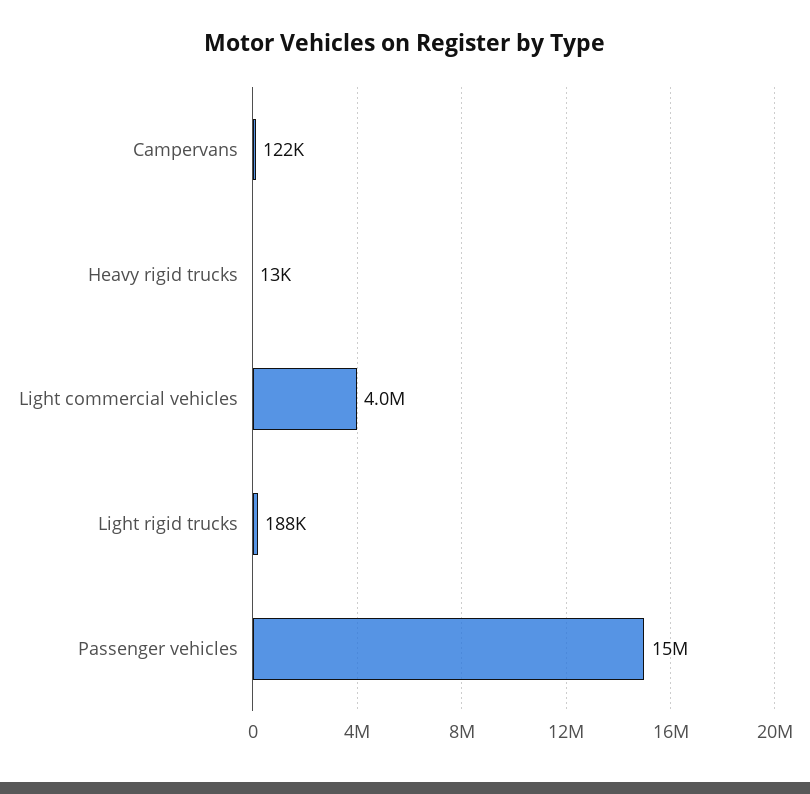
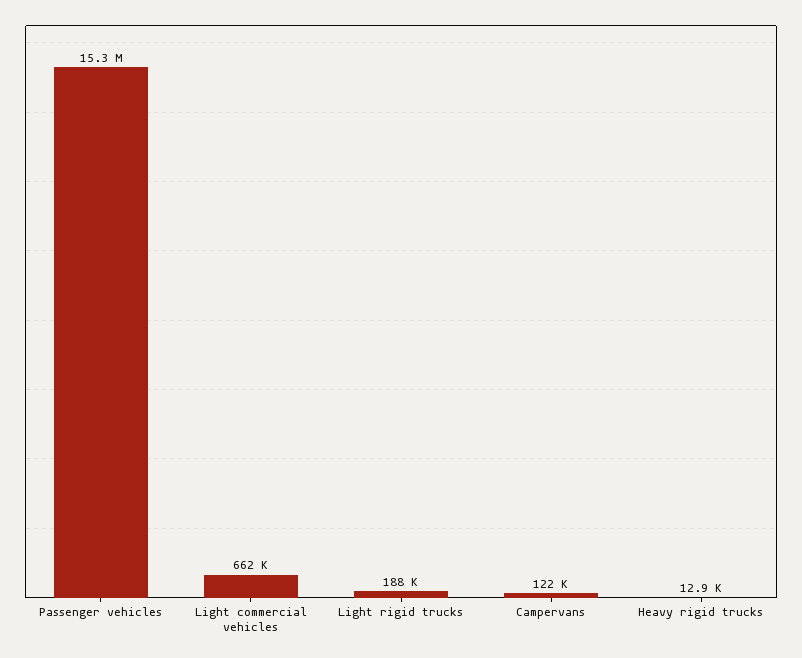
Light commercial vehicles: 4000000 -> 662000

